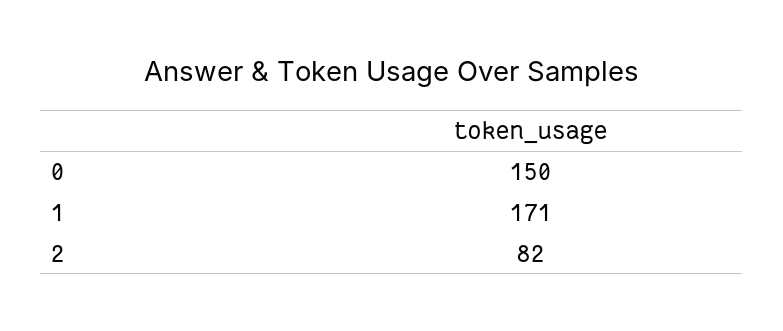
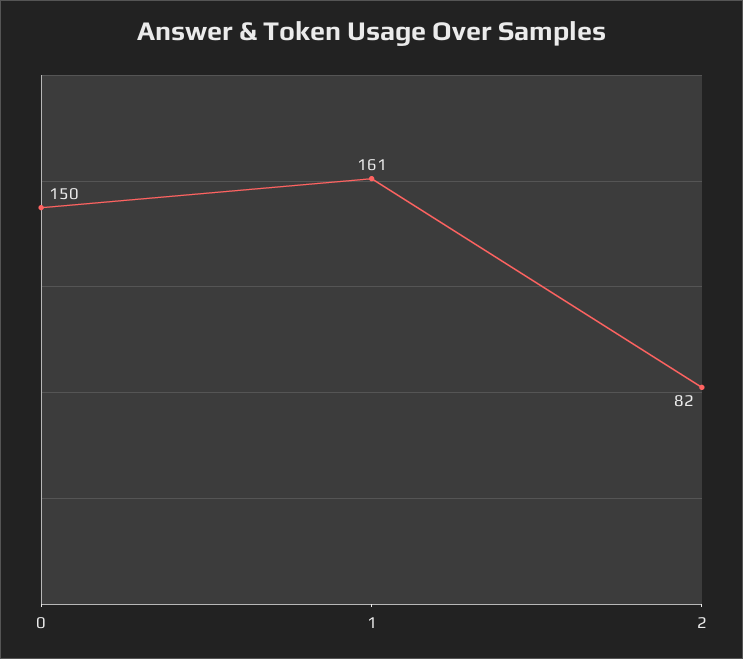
1: 171 -> 161

